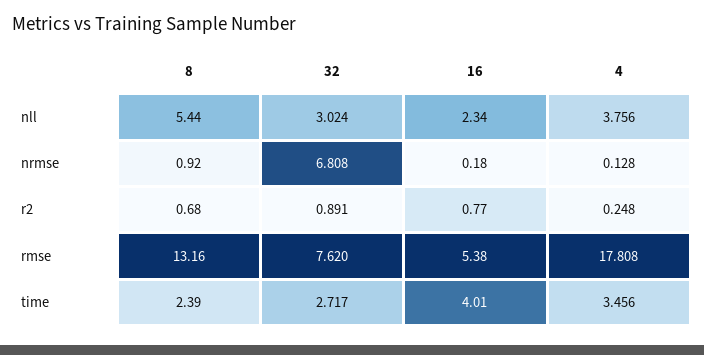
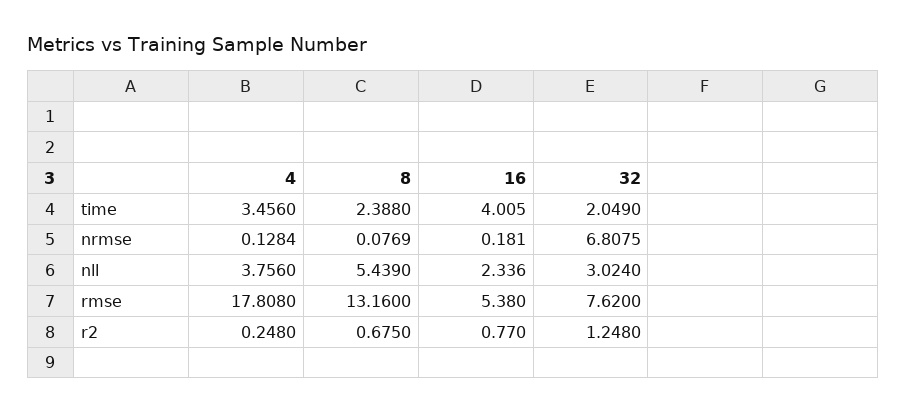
8, nrmse: 0.92 -> 0.0769
32, r2: 0.891 -> 1.248
32, time: 2.717 -> 2.049

